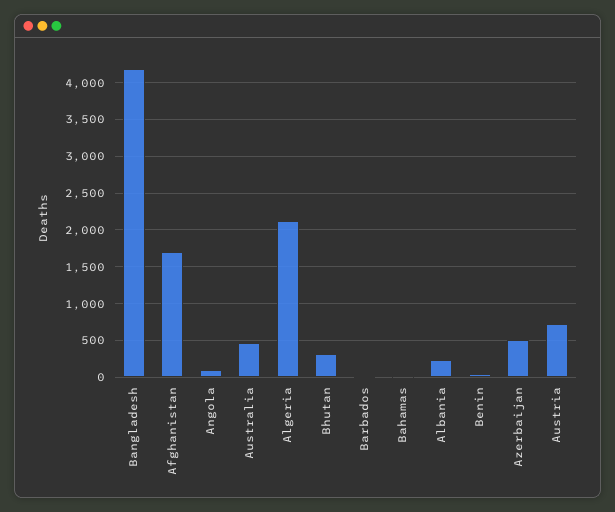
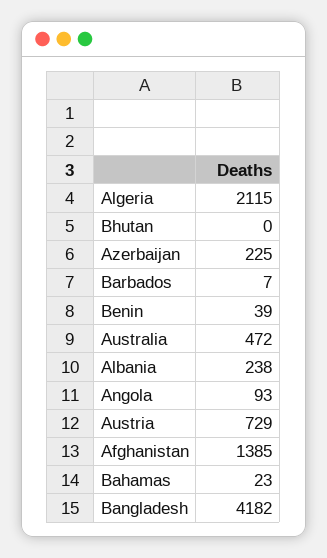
Afghanistan: 1700 -> 1385
Bhutan: 300 -> 0
Azerbaijan: 500 -> 225

